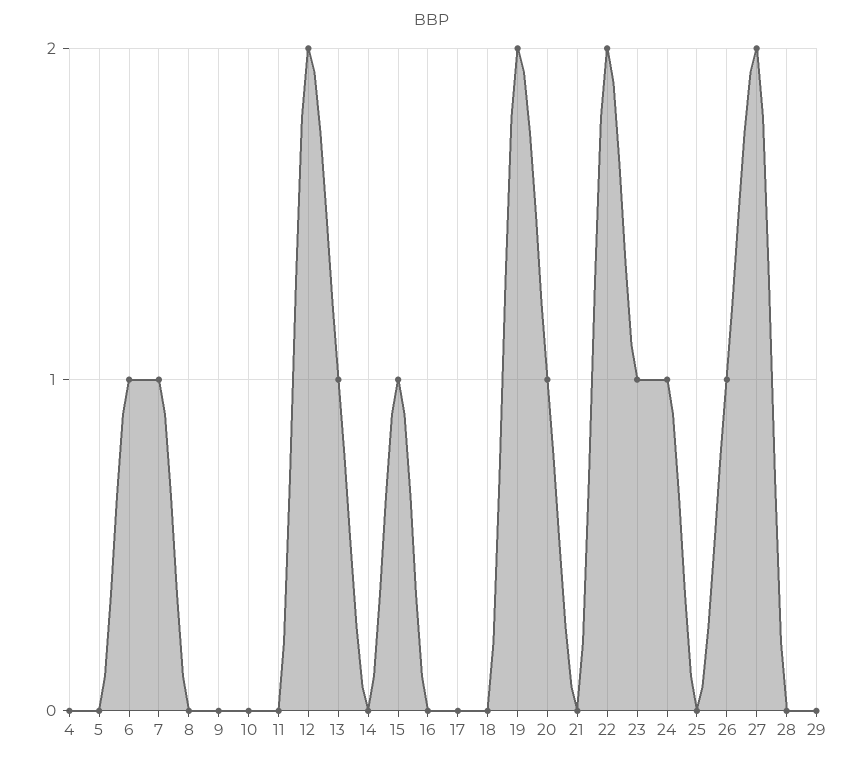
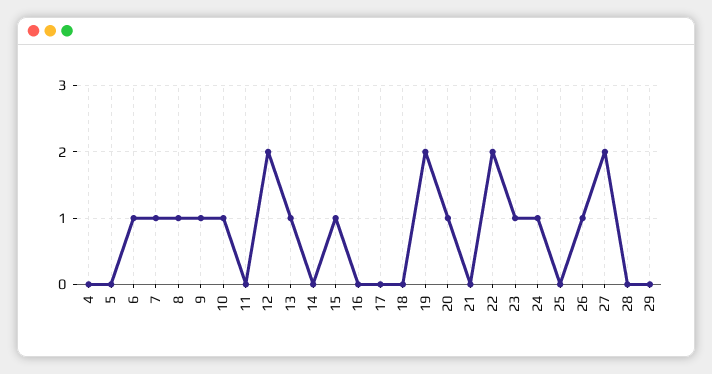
8: 0 -> 1
9: 0 -> 1
10: 0 -> 1

